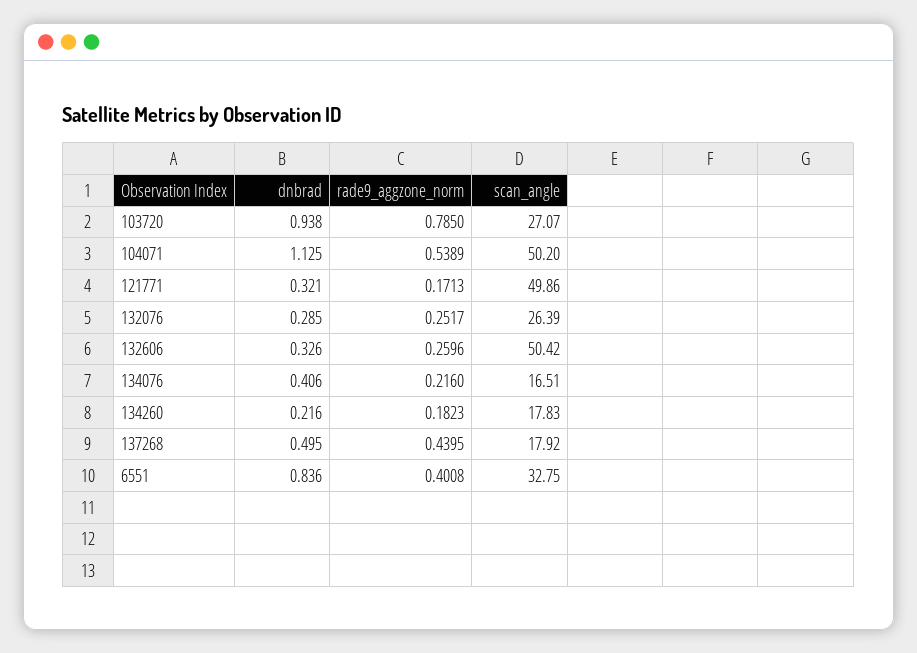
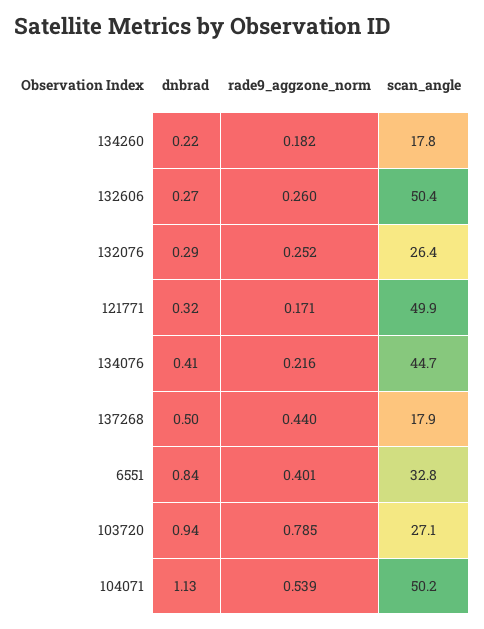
dnbrad, 132606: 0.326 -> 0.27
scan_angle, 134076: 16.51 -> 44.7

